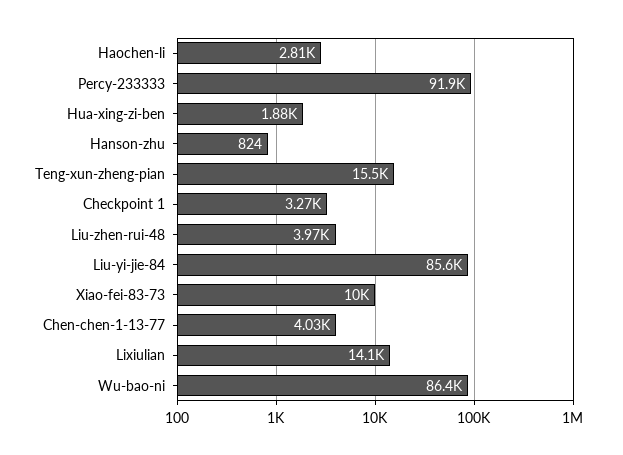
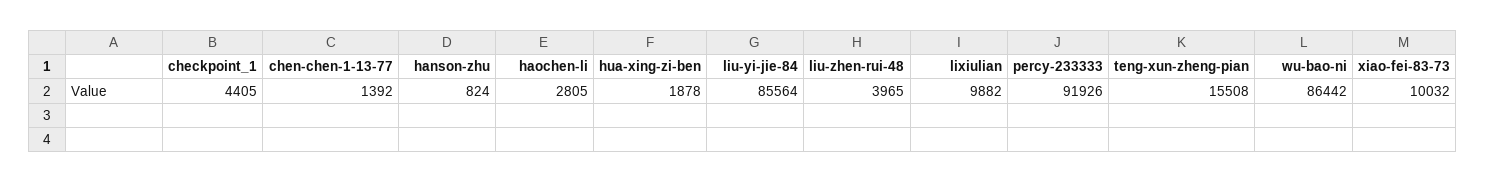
Checkpoint 1: 3270 -> 4405
Chen-chen-1-13-77: 4030 -> 1392
Lixiulian: 14100 -> 9882

